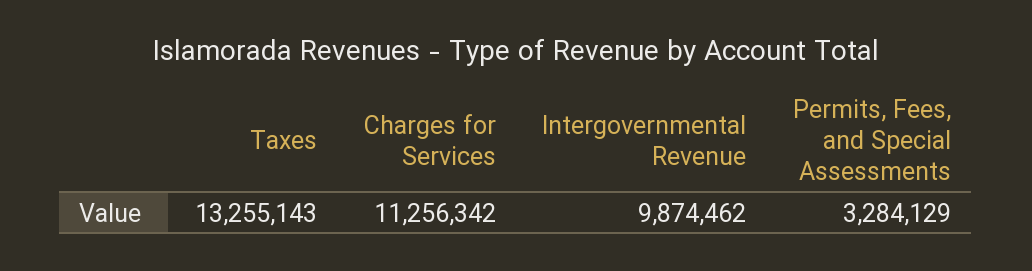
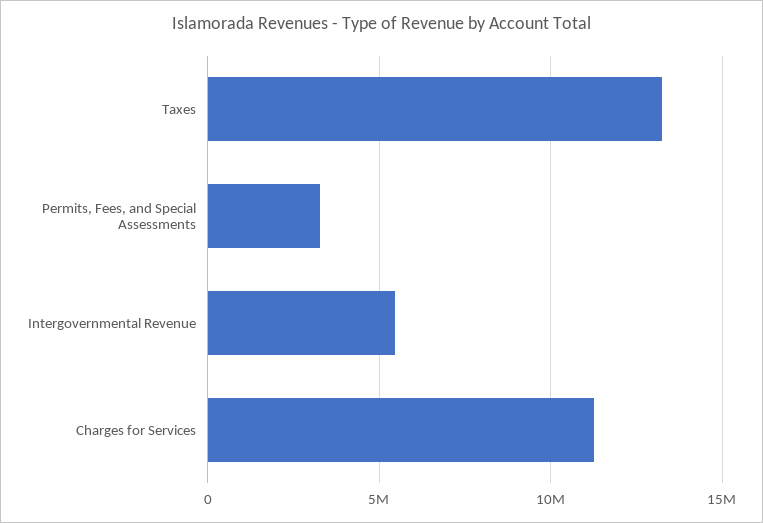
Intergovernmental Revenue: 9874462 -> 5500000

